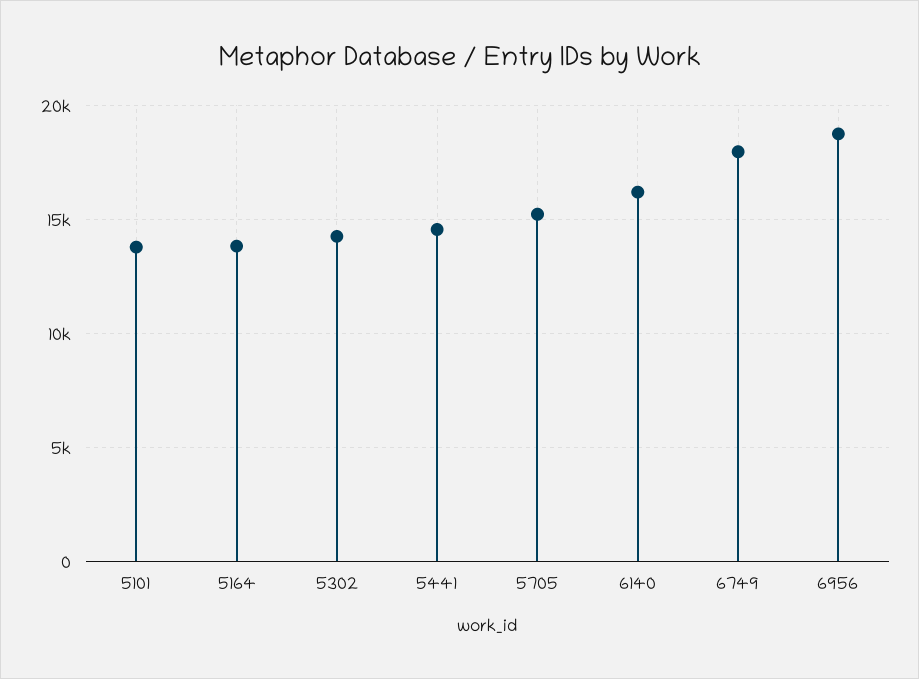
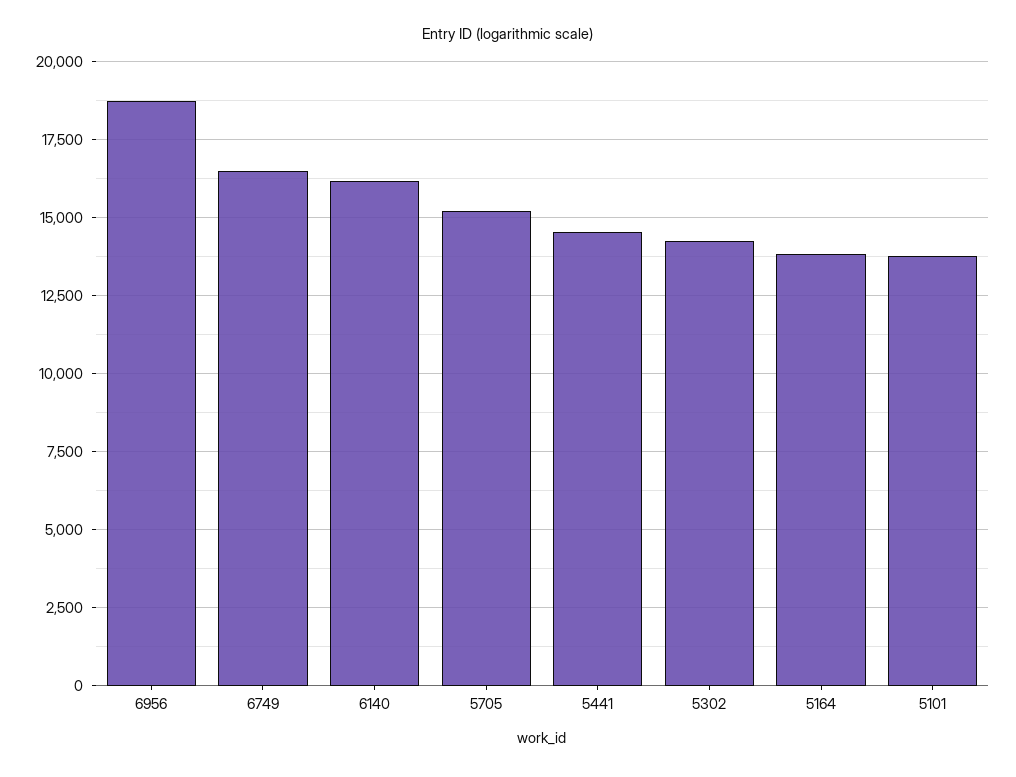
6749: 18000 -> 16500

